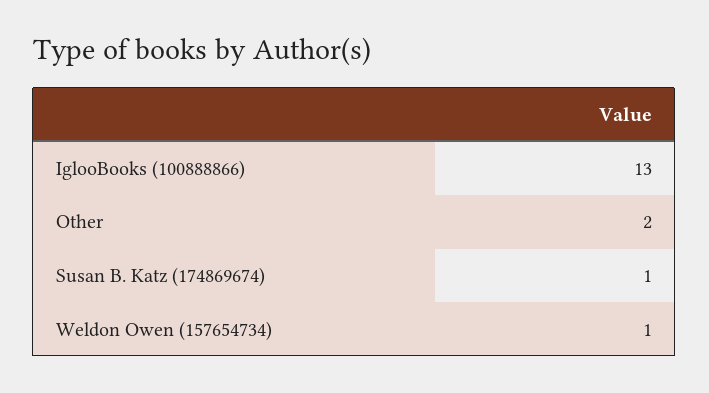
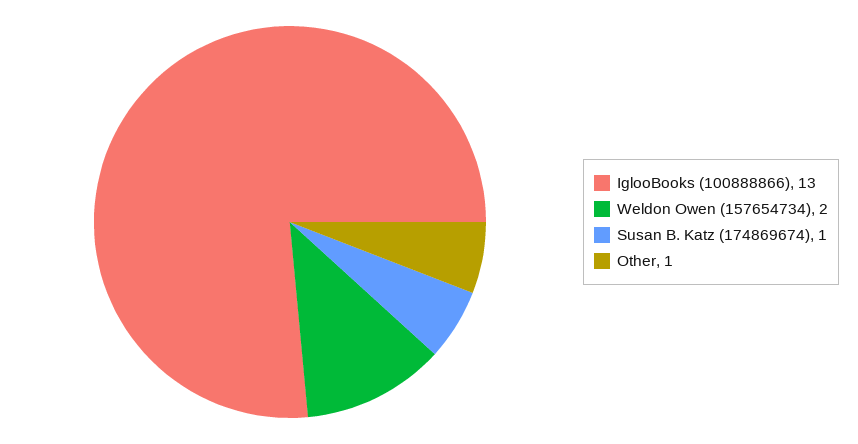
Other: 2 -> 1
Weldon Owen (157654734): 1 -> 2

